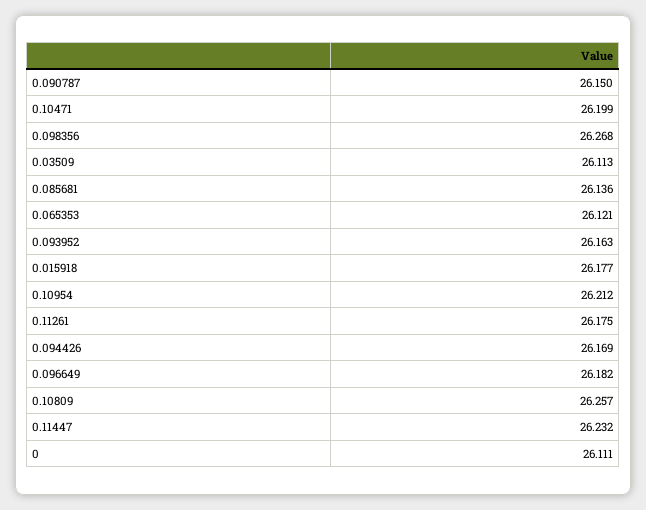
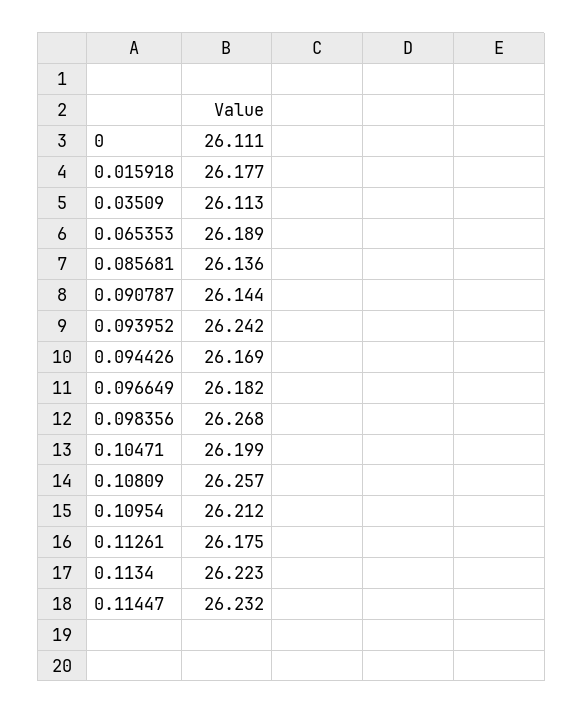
0.090787: 26.15 -> 26.144
0.065353: 26.121 -> 26.189
0.093952: 26.163 -> 26.242
0.1134: none -> 26.223

